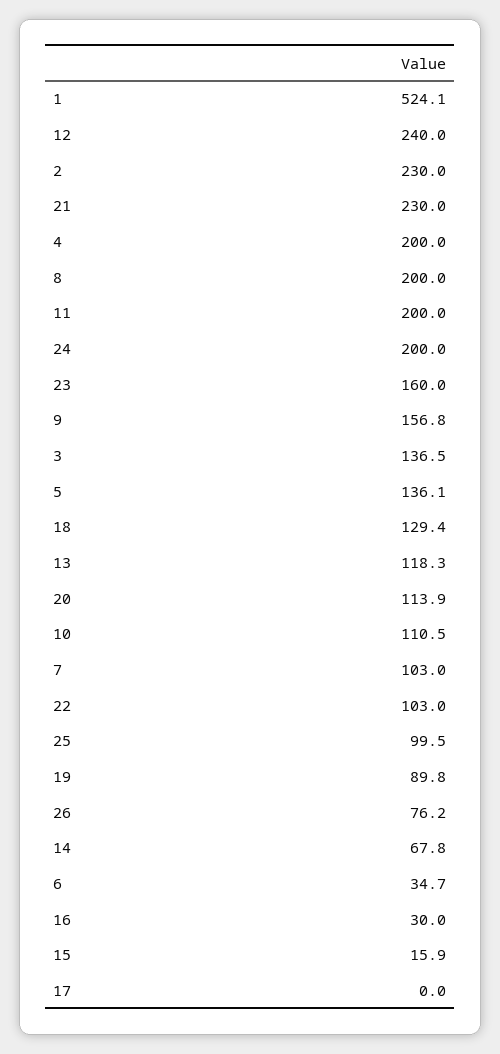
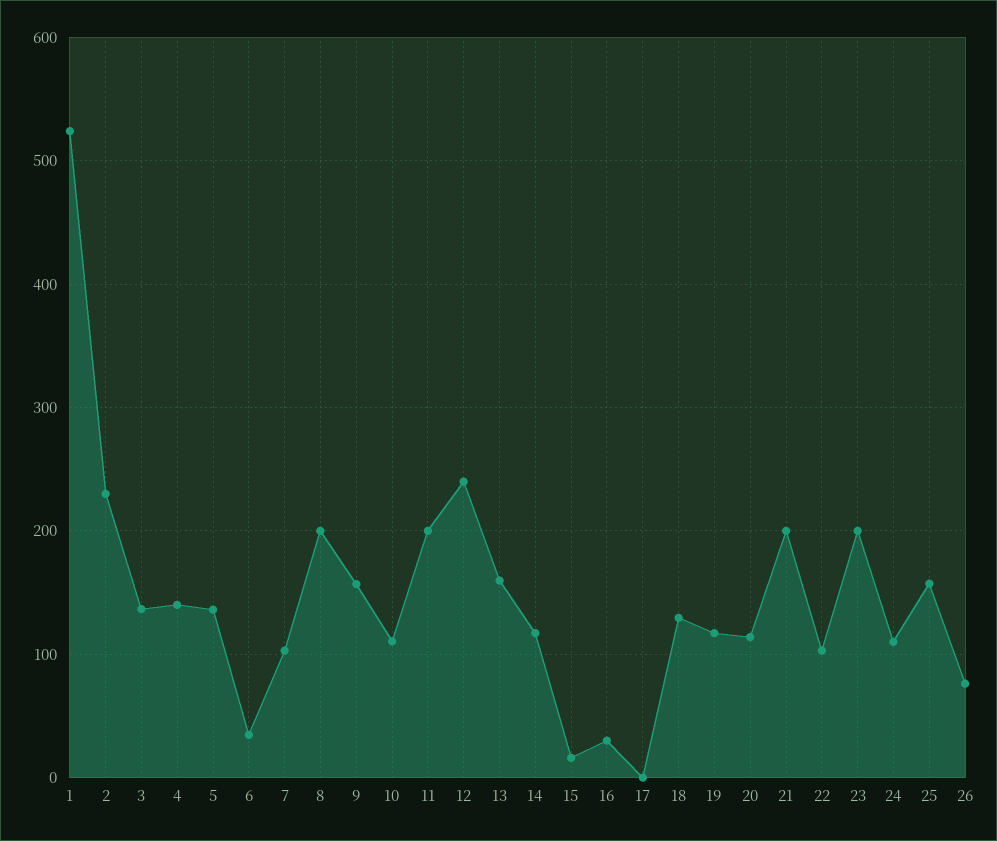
21: 230 -> 200
4: 200 -> 140
24: 200 -> 110
23: 160 -> 200
13: 118.3 -> 160
25: 99.5 -> 160
19: 89.8 -> 120
14: 67.8 -> 120

